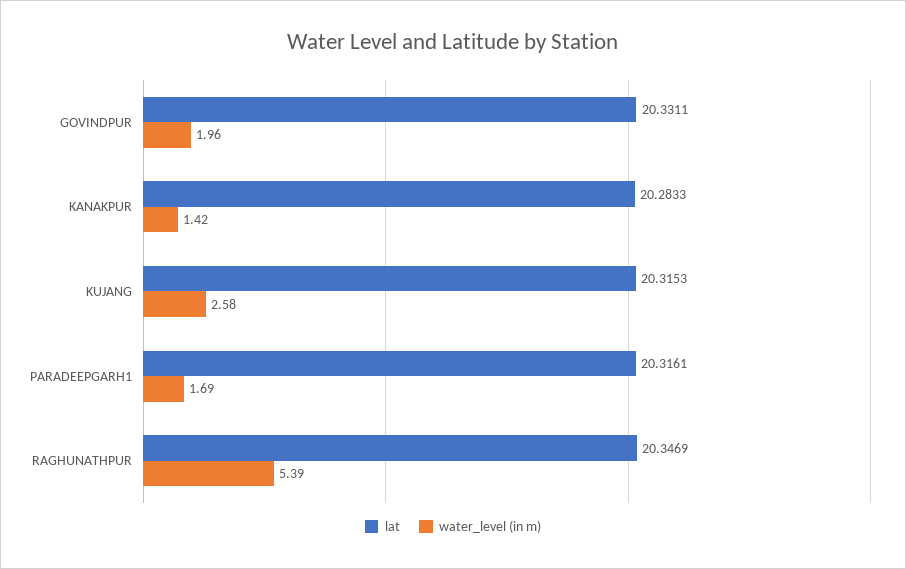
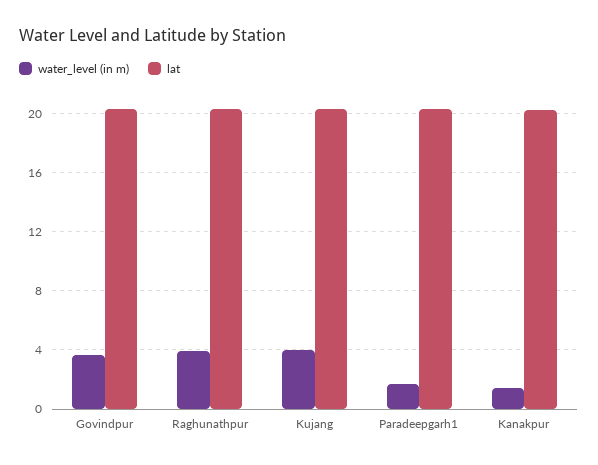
water_level (in m), GOVINDPUR: 1.96 -> 3.5
water_level (in m), KUJANG: 2.58 -> 4
water_level (in m), RAGHUNATHPUR: 5.39 -> 4

